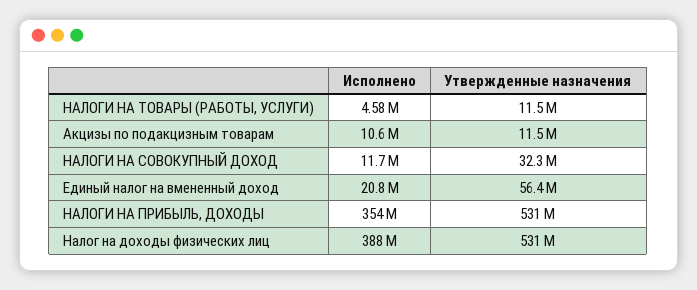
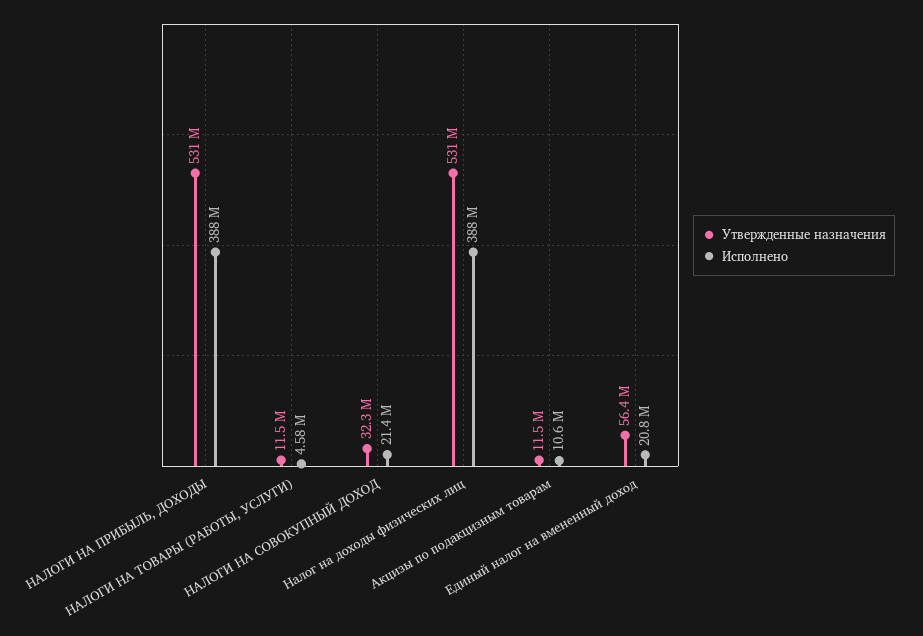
Исполнено, НАЛОГИ НА СОВОКУПНЫЙ ДОХОД: 11700000 -> 21400000
Исполнено, НАЛОГИ НА ПРИБЫЛЬ, ДОХОДЫ: 354000000 -> 388000000

